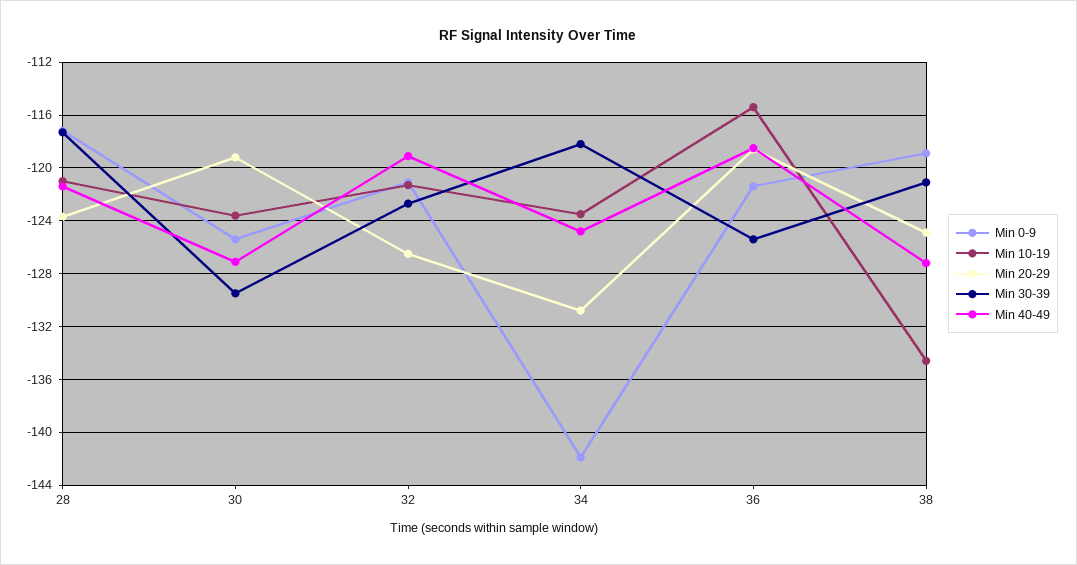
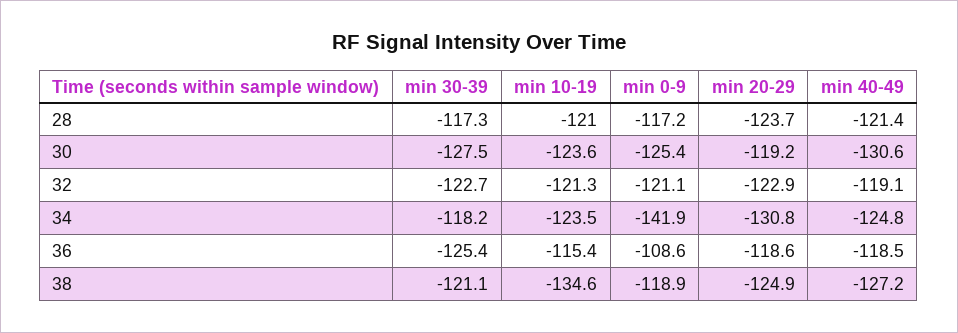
Min 30-39, 30: -129.5 -> -127.5
Min 40-49, 30: -127 -> -130.6
Min 20-29, 32: -126.5 -> -122.9
Min 0-9, 36: -121.5 -> -108.6

